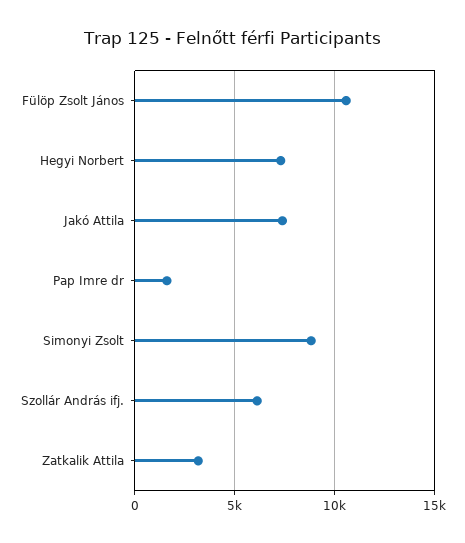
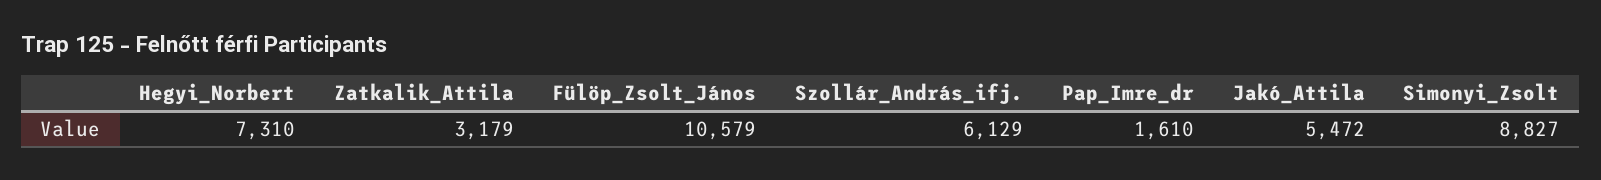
Jakó Attila: 7500 -> 5472

